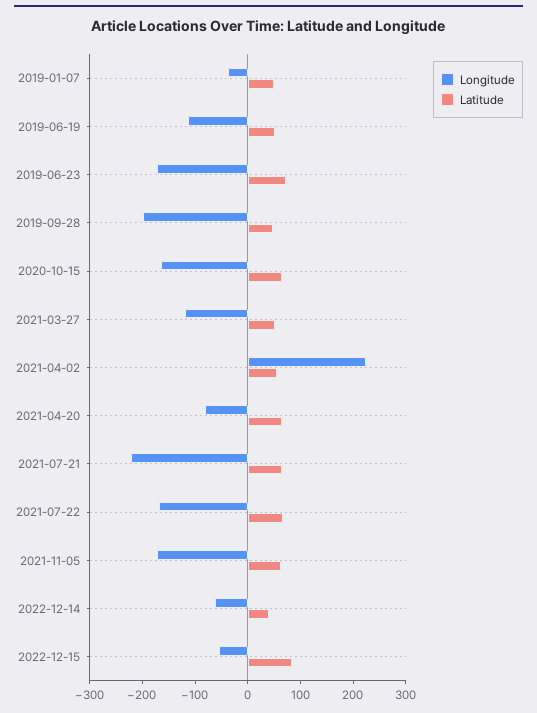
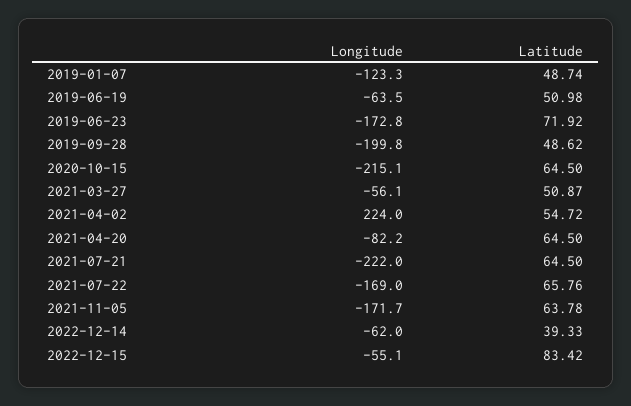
Longitude, 2019-01-07: -40 -> -123.3
Longitude, 2019-06-19: -120 -> -63.5
Longitude, 2020-10-15: -160 -> -215.1
Longitude, 2021-03-27: -120 -> -56.1

